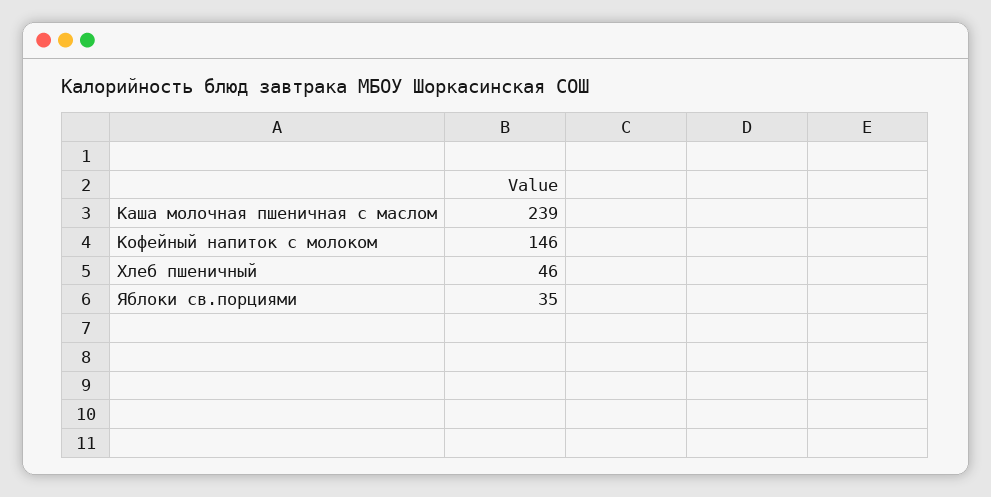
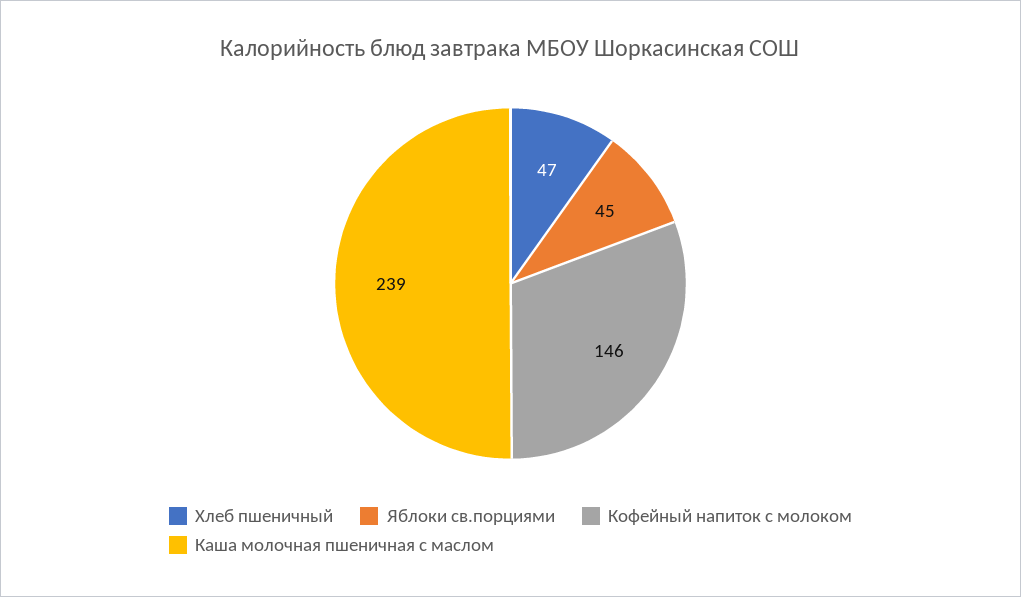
Хлеб пшеничный: 46 -> 47
Яблоки св.порциями: 35 -> 45

